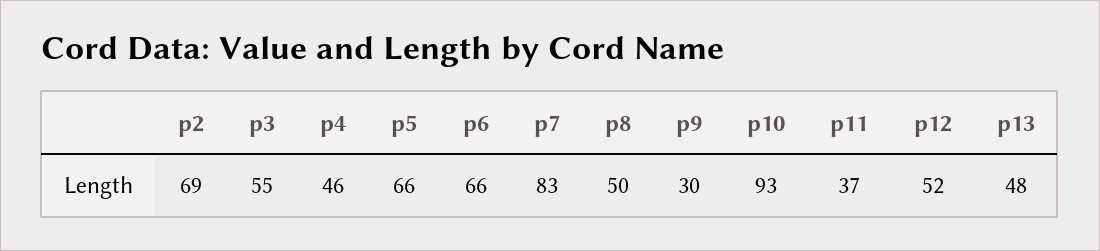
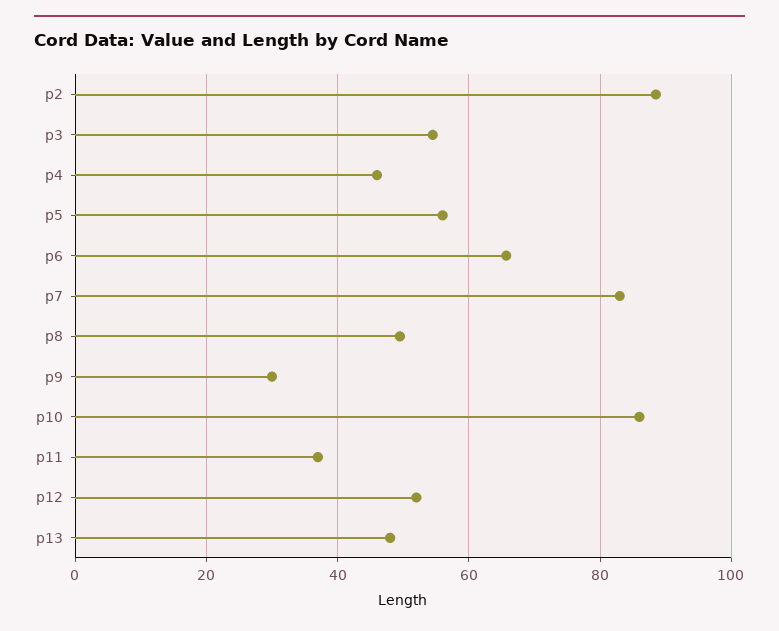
p2: 69 -> 88
p5: 66 -> 56
p10: 93 -> 86

